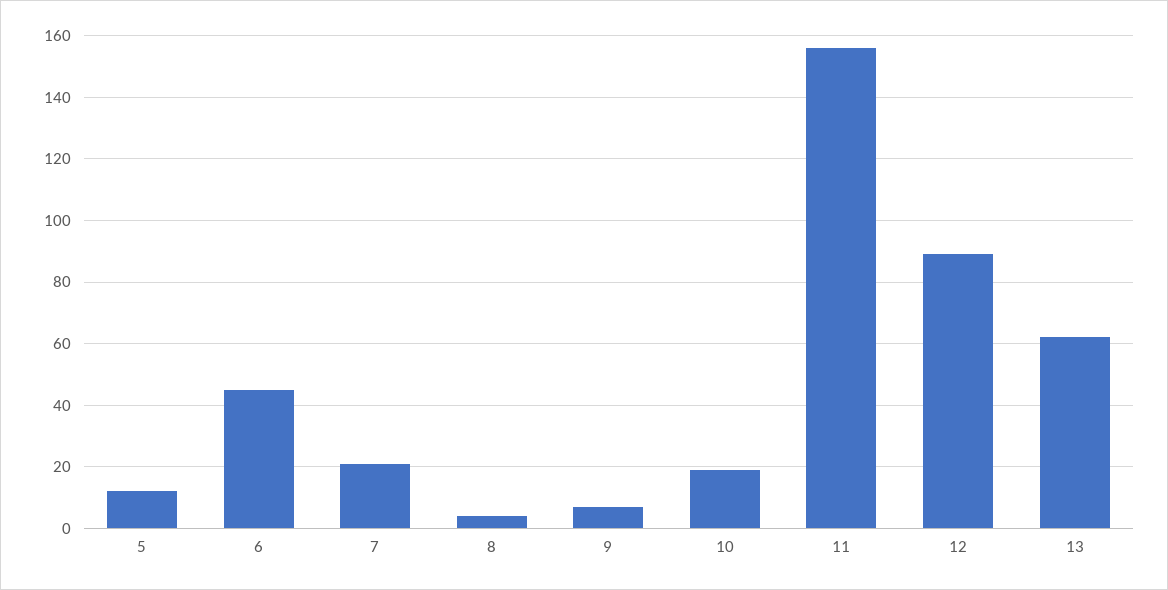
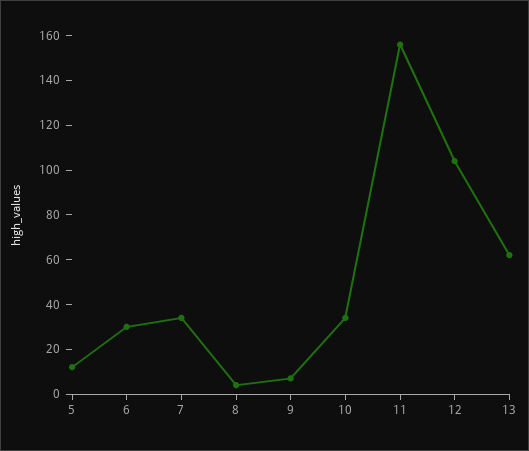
6: 45 -> 30
7: 20 -> 35
10: 20 -> 35
12: 90 -> 105

